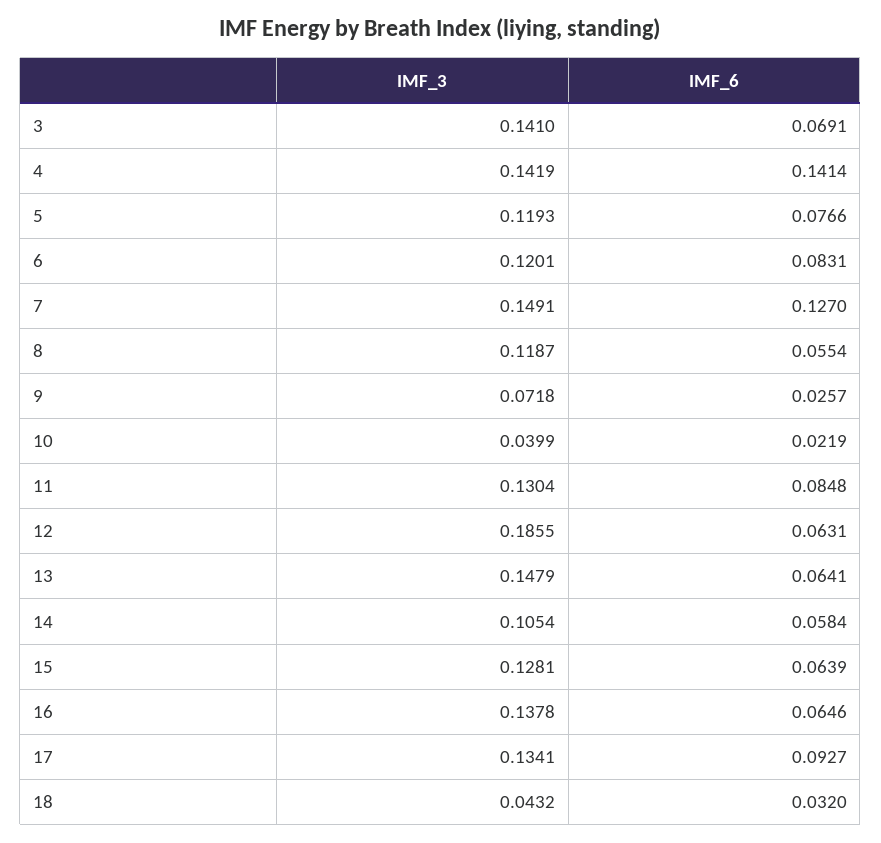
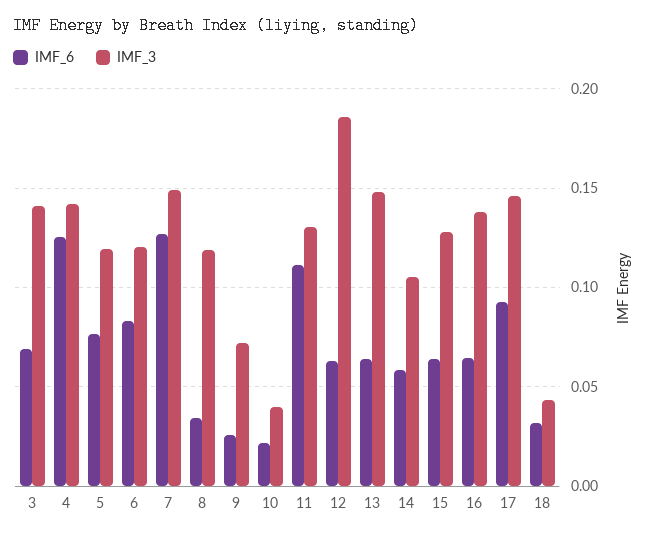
IMF_6, 4: 0.1414 -> 0.125
IMF_6, 8: 0.0554 -> 0.035
IMF_6, 11: 0.0848 -> 0.11
IMF_3, 17: 0.1341 -> 0.145

